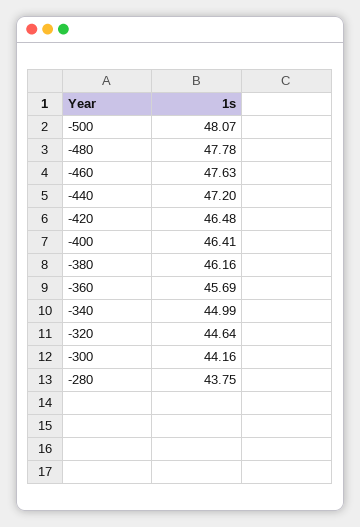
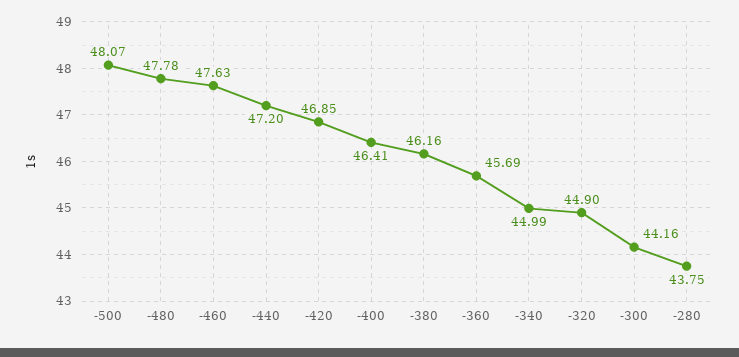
-420: 46.48 -> 46.85
-320: 44.64 -> 44.9

